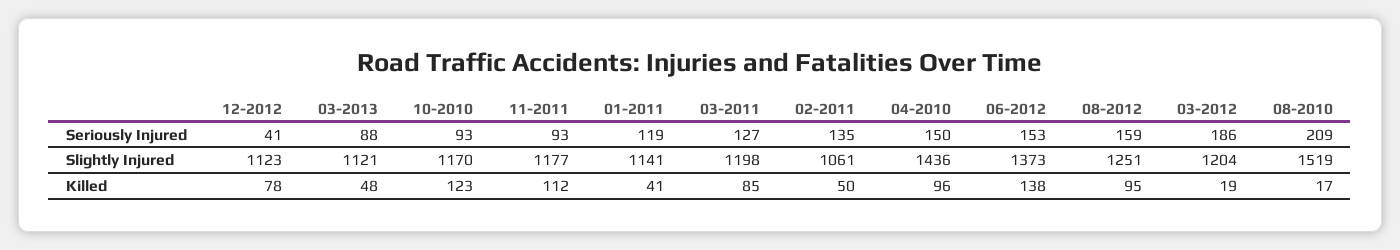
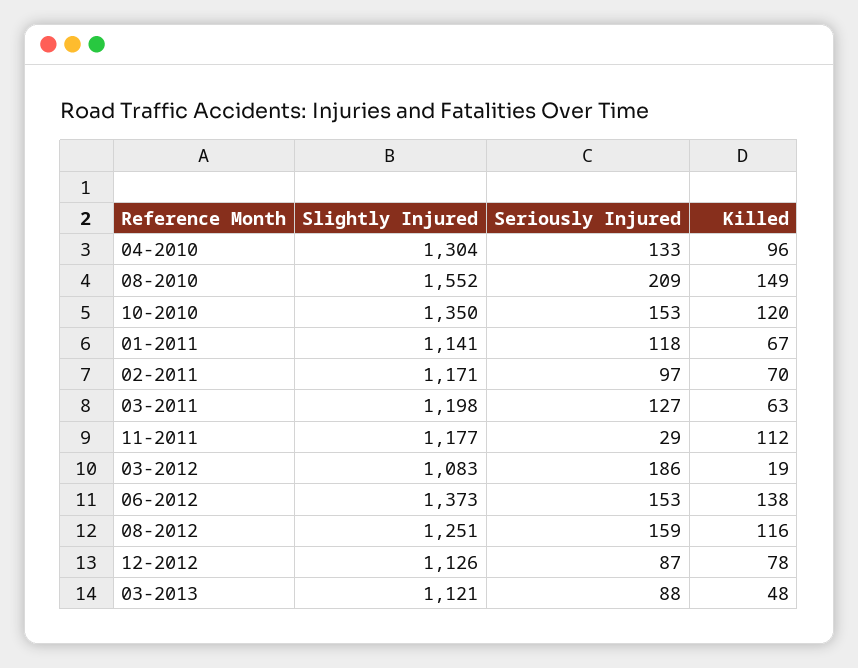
12-2012, Seriously Injured: 41 -> 87
10-2010, Seriously Injured: 93 -> 153
11-2011, Seriously Injured: 93 -> 29
01-2011, Seriously Injured: 119 -> 118
02-2011, Seriously Injured: 135 -> 97
04-2010, Seriously Injured: 150 -> 133
12-2012, Slightly Injured: 1123 -> 1126
10-2010, Slightly Injured: 1170 -> 1350
02-2011, Slightly Injured: 1061 -> 1171
04-2010, Slightly Injured: 1436 -> 1304
03-2012, Slightly Injured: 1204 -> 1083
08-2010, Slightly Injured: 1519 -> 1552
10-2010, Killed: 123 -> 120
01-2011, Killed: 41 -> 67
03-2011, Killed: 85 -> 63
02-2011, Killed: 50 -> 70
08-2012, Killed: 95 -> 116
08-2010, Killed: 17 -> 149

